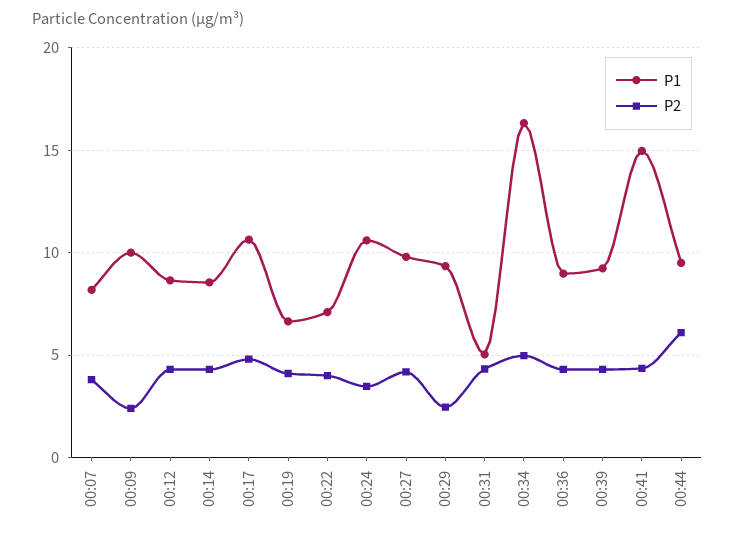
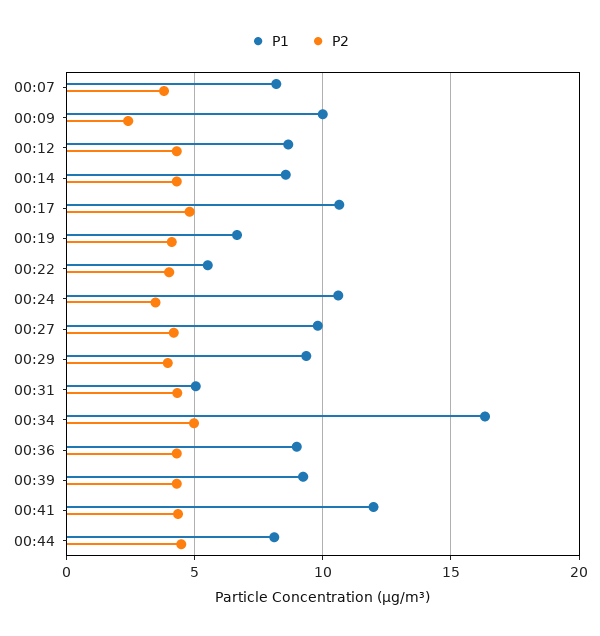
P1, 00:22: 7 -> 5.5
P2, 00:29: 2.5 -> 4
P1, 00:41: 15 -> 12
P1, 00:44: 9.5 -> 8
P2, 00:44: 6 -> 4.5

